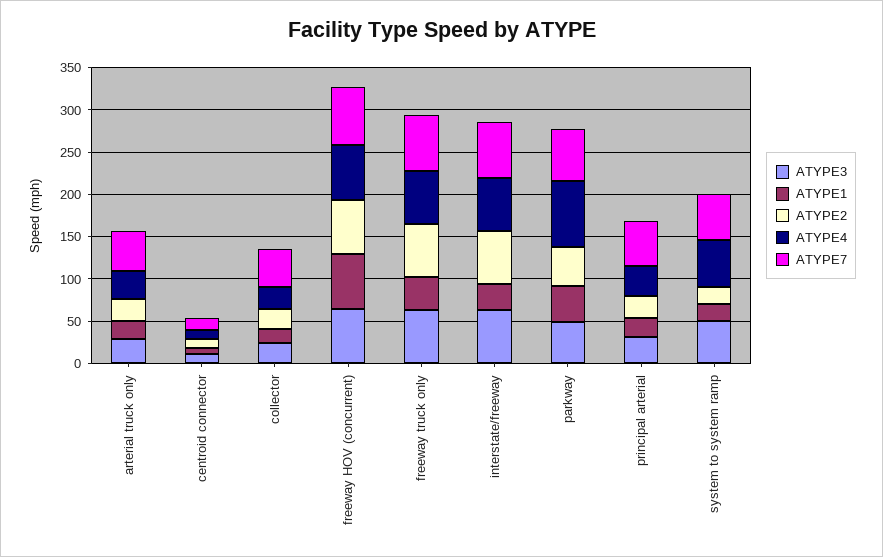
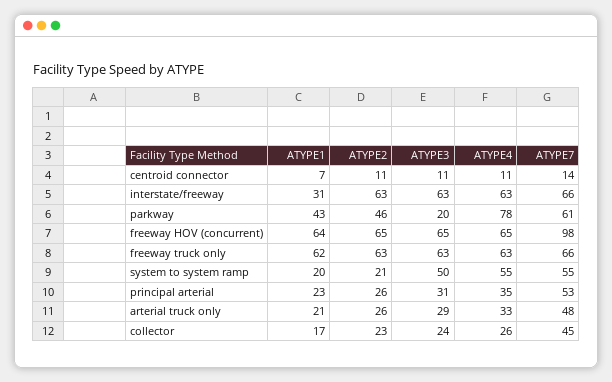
ATYPE7, freeway HOV (concurrent): 70 -> 98
ATYPE1, freeway truck only: 40 -> 62
ATYPE3, parkway: 50 -> 20

